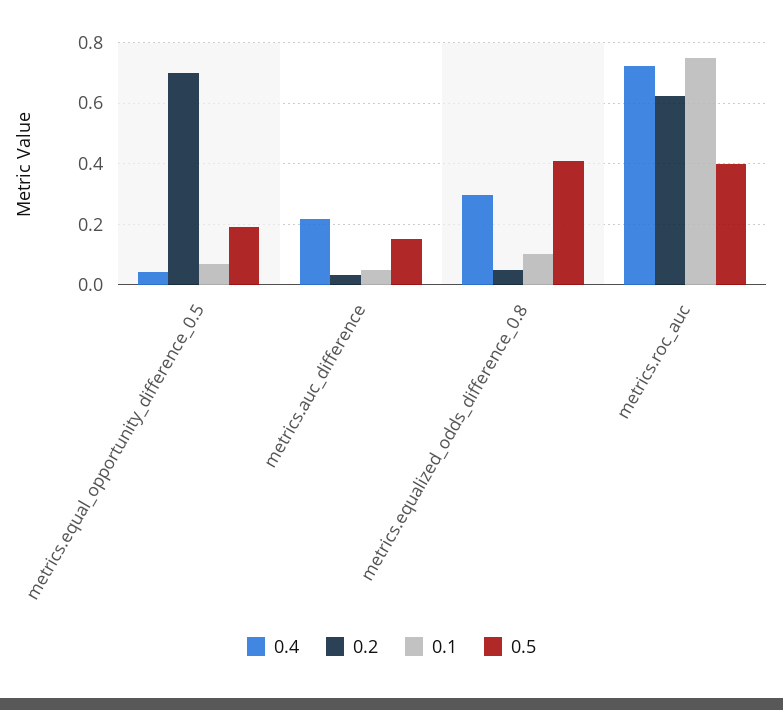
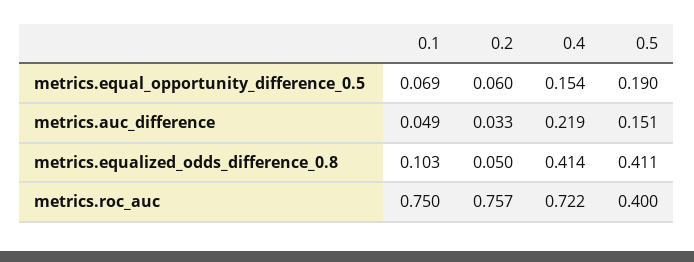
0.4, metrics.equal_opportunity_difference_0.5: 0.04 -> 0.154
0.2, metrics.equal_opportunity_difference_0.5: 0.7 -> 0.06
0.4, metrics.equalized_odds_difference_0.8: 0.3 -> 0.414
0.2, metrics.roc_auc: 0.62 -> 0.757

